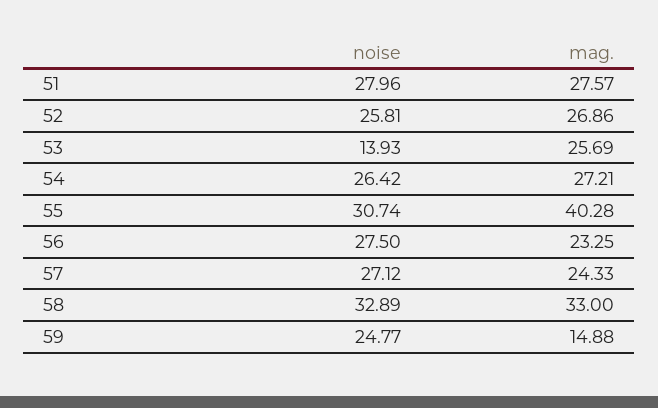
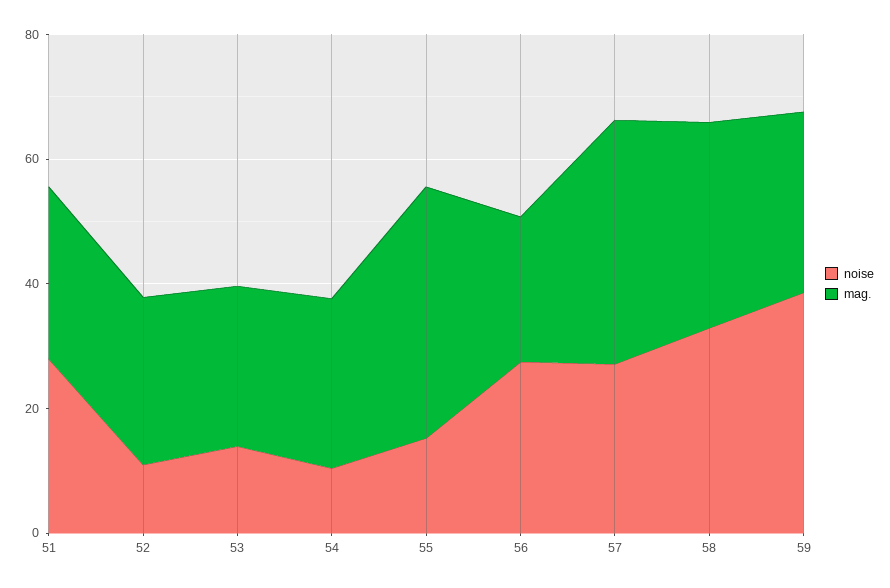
noise, 52: 25.81 -> 10
noise, 54: 26.42 -> 10
noise, 55: 30.74 -> 15
mag., 57: 24.33 -> 40
noise, 59: 24.77 -> 40
mag., 59: 14.88 -> 30

